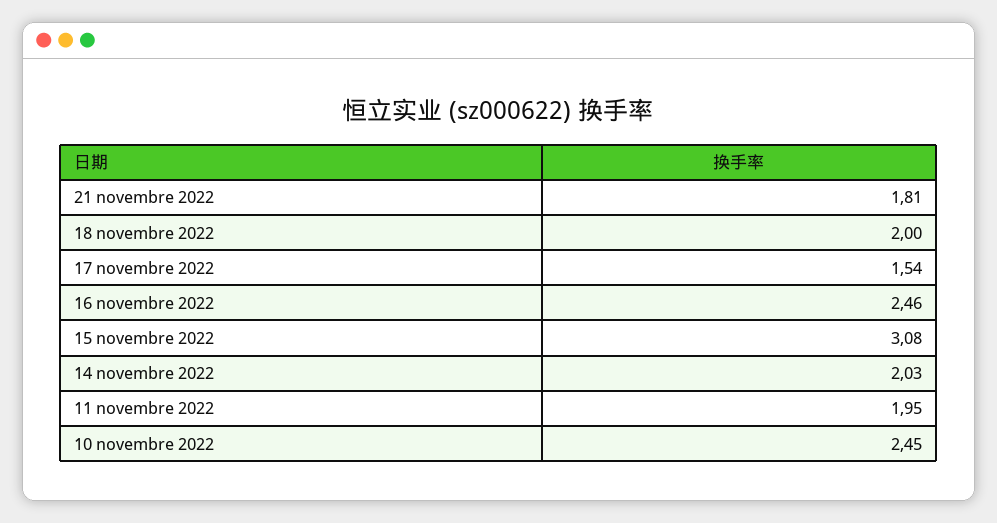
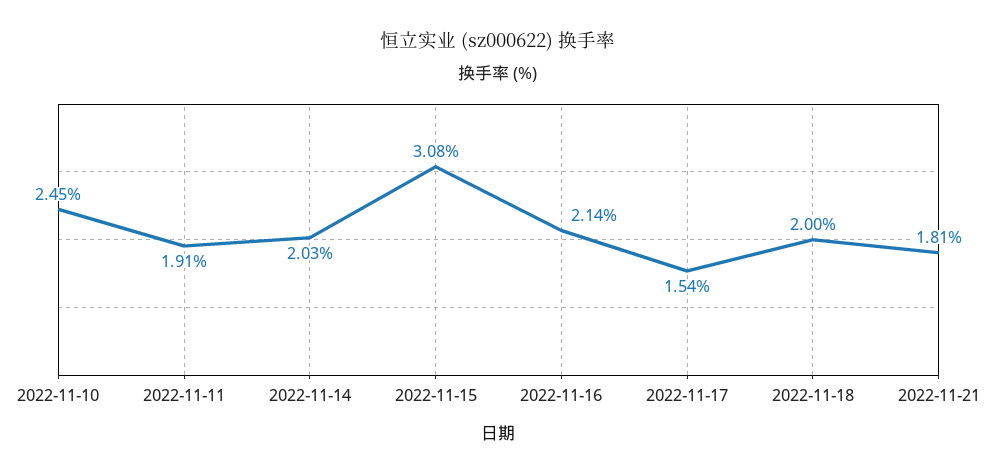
16 novembre 2022: 2.46 -> 2.14
11 novembre 2022: 1.95 -> 1.91

